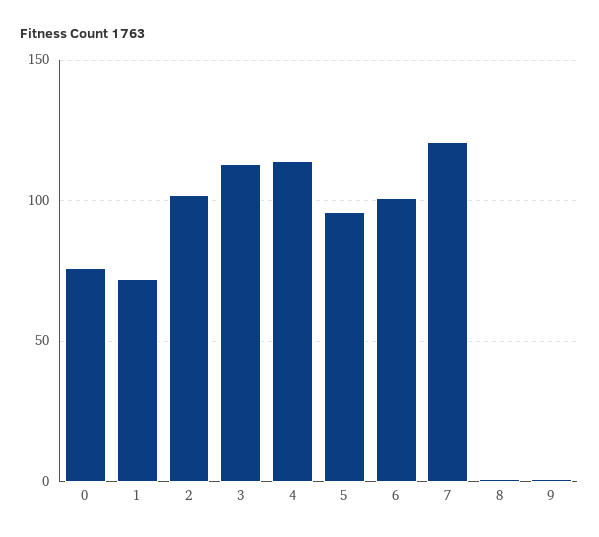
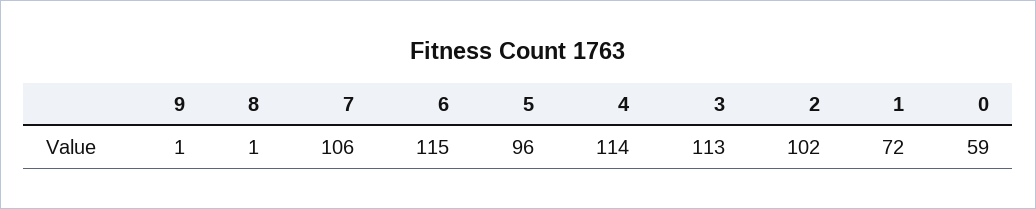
0: 75 -> 59
6: 100 -> 115
7: 120 -> 106

